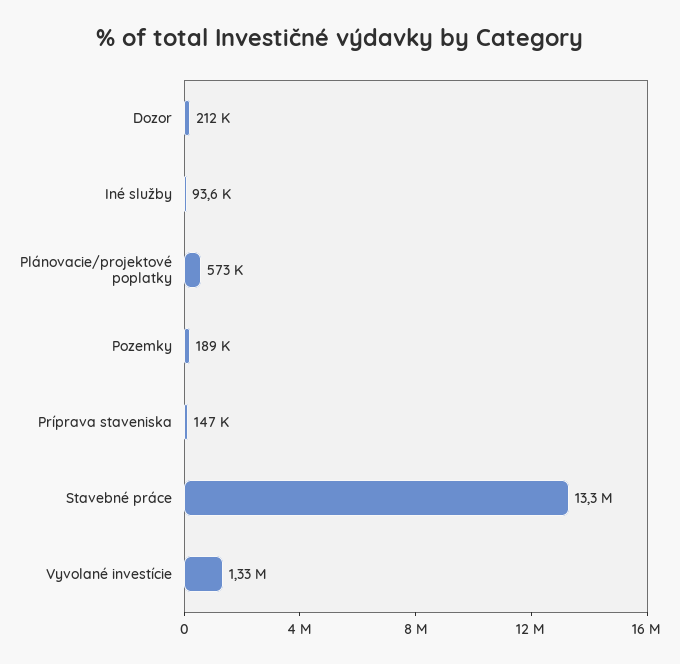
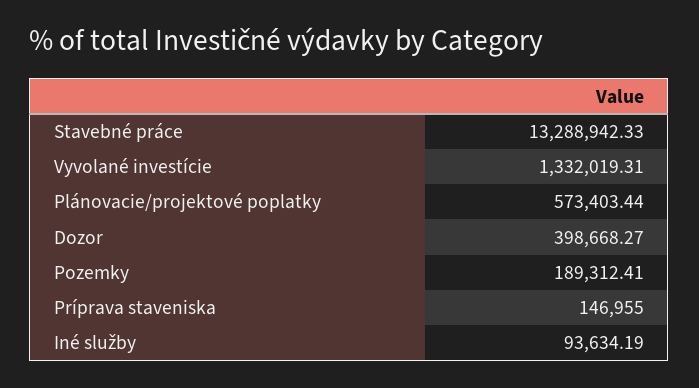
Dozor: 212000 -> 398668.27

